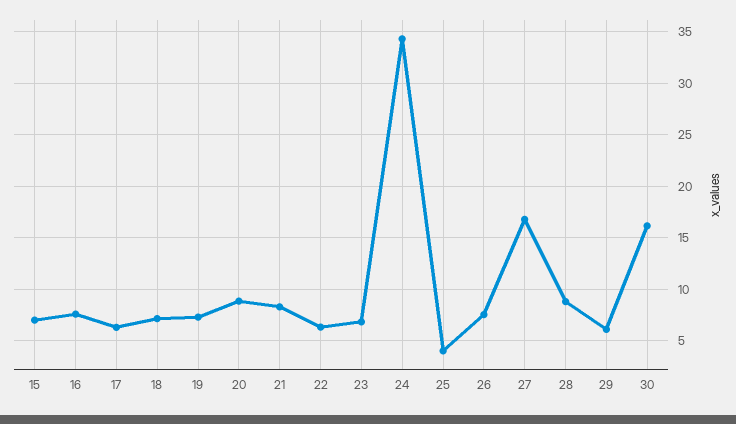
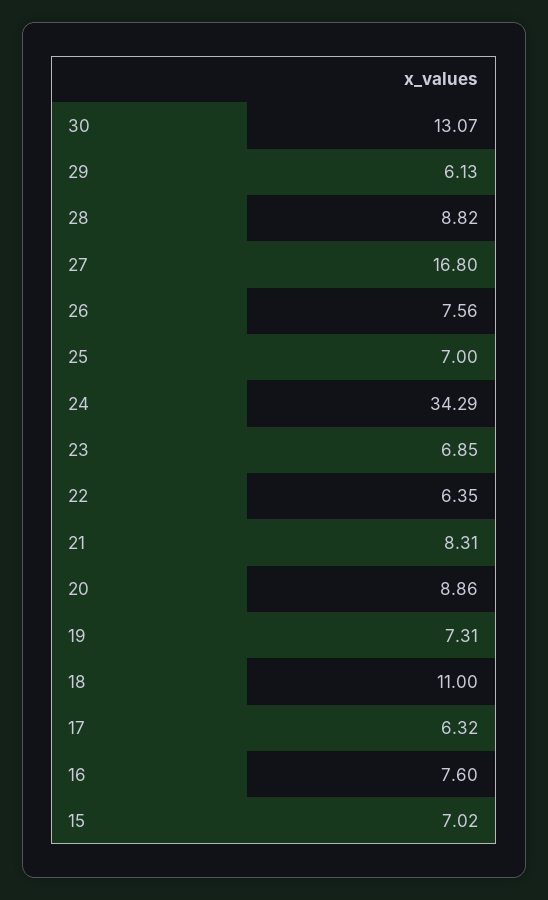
18: 7 -> 11
25: 4 -> 7
30: 16 -> 13.07

